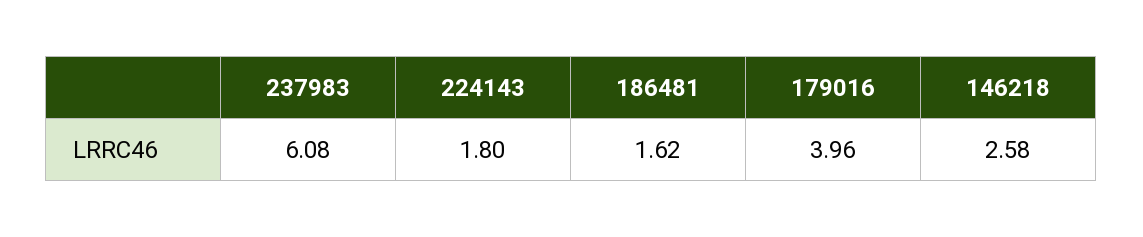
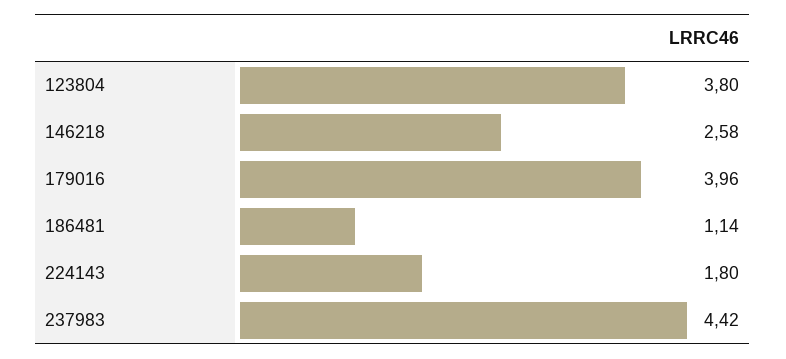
237983: 6.08 -> 4.42
186481: 1.62 -> 1.14
123804: none -> 3.8

